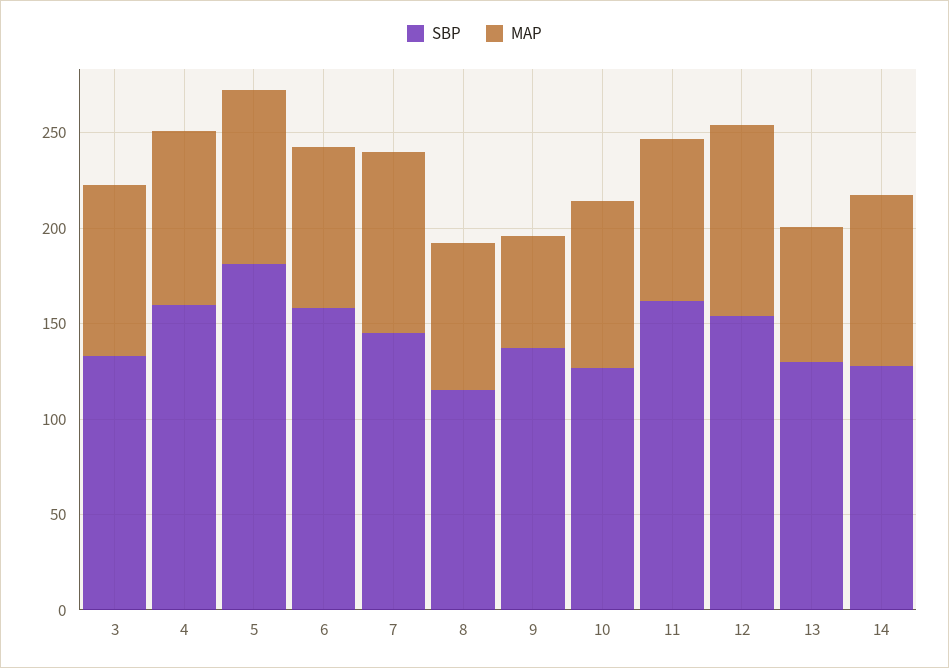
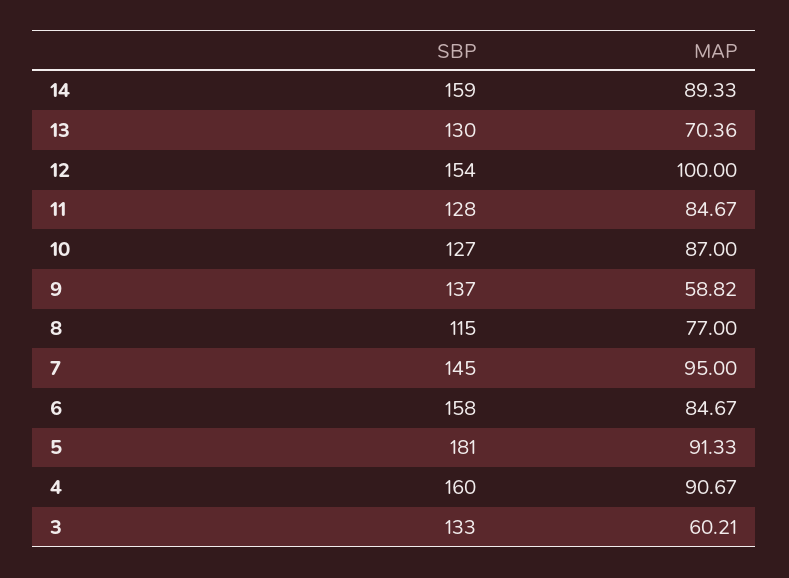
MAP, 3: 90 -> 60.21
SBP, 11: 160 -> 128
SBP, 14: 130 -> 159

